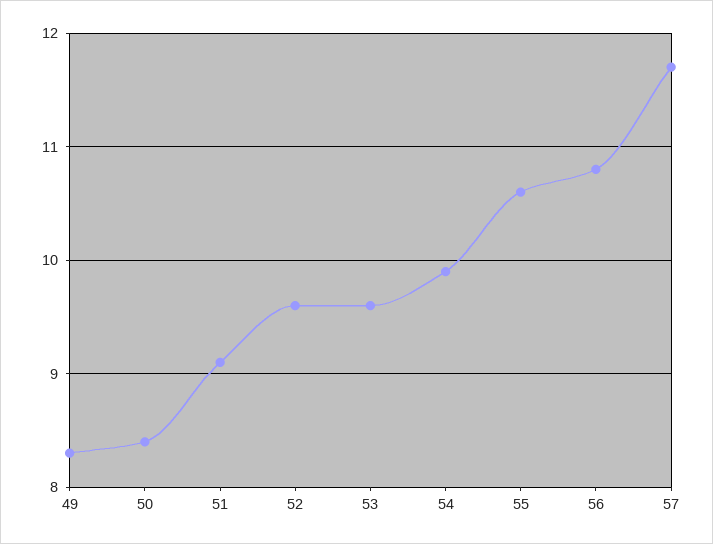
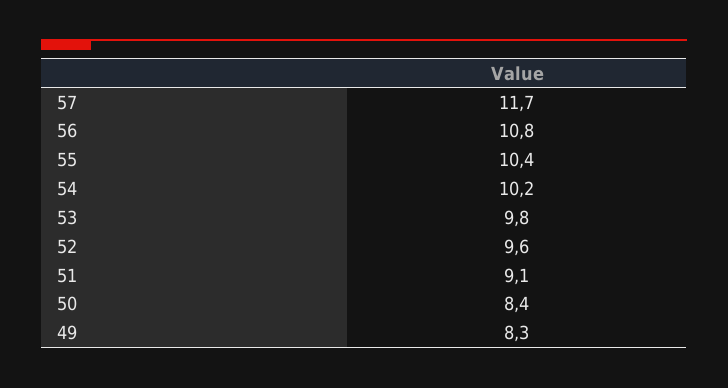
53: 9.6 -> 9.8
54: 9.9 -> 10.2
55: 10.6 -> 10.4

